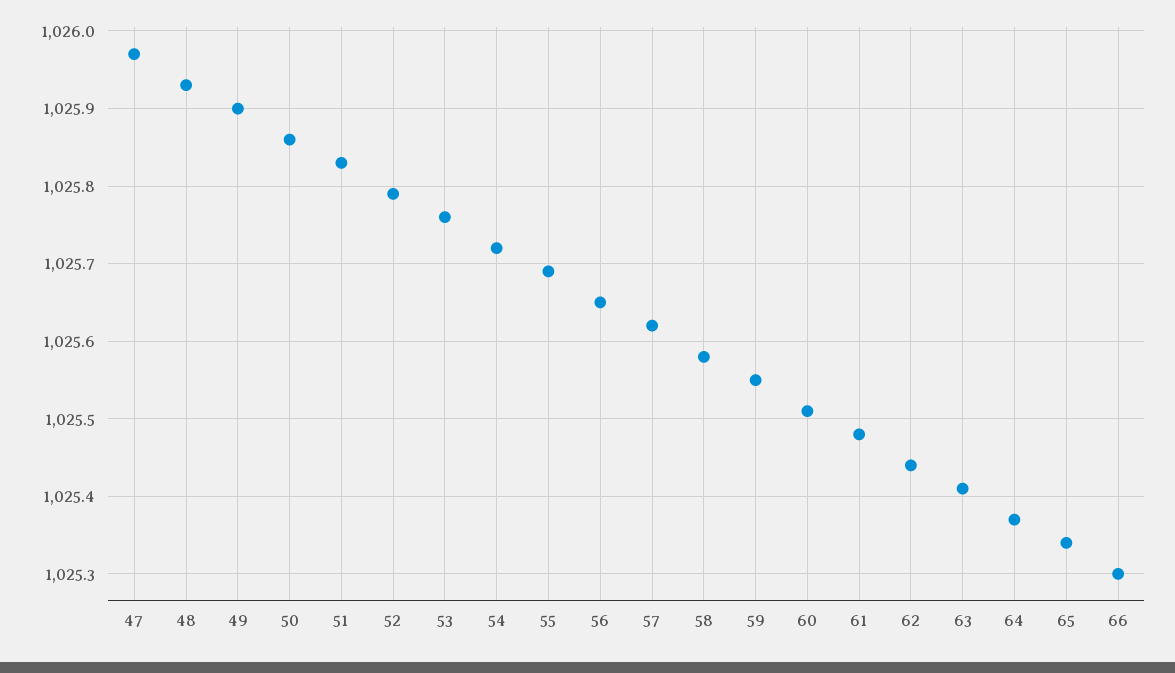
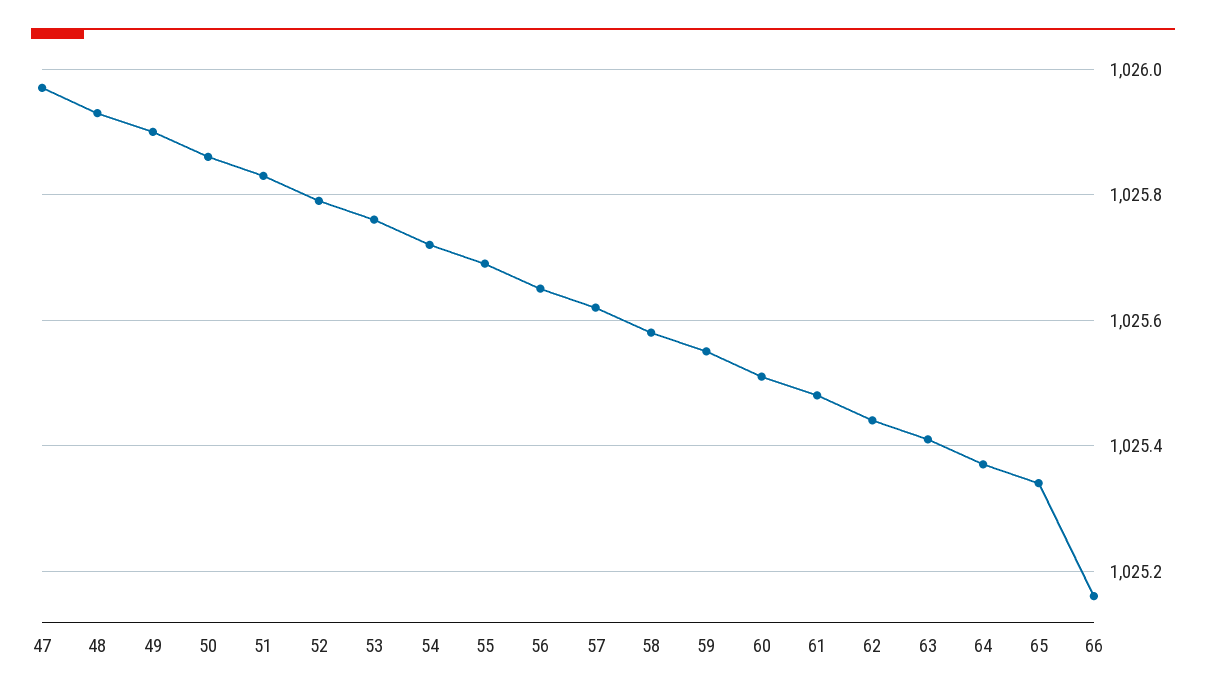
66: 1025.3 -> 1025.15

